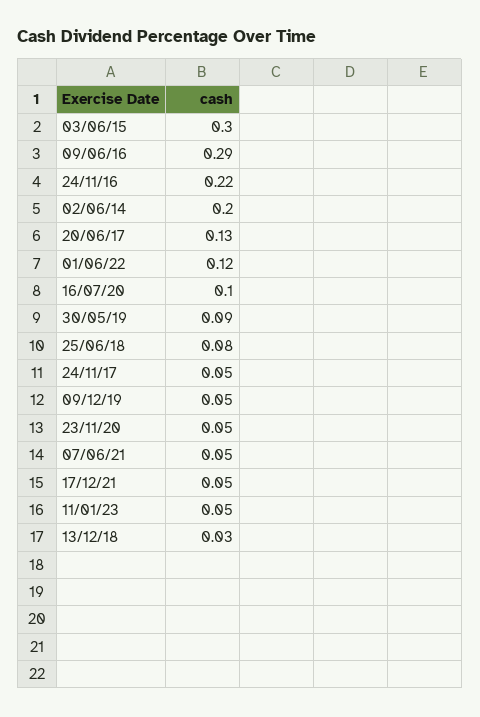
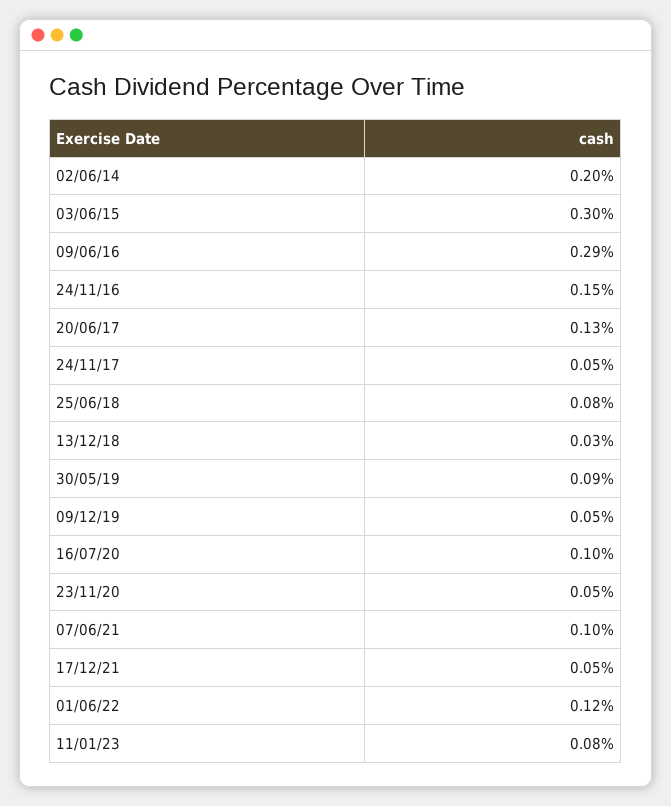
24/11/16: 0.22 -> 0.15
07/06/21: 0.05 -> 0.1
11/01/23: 0.05 -> 0.08

